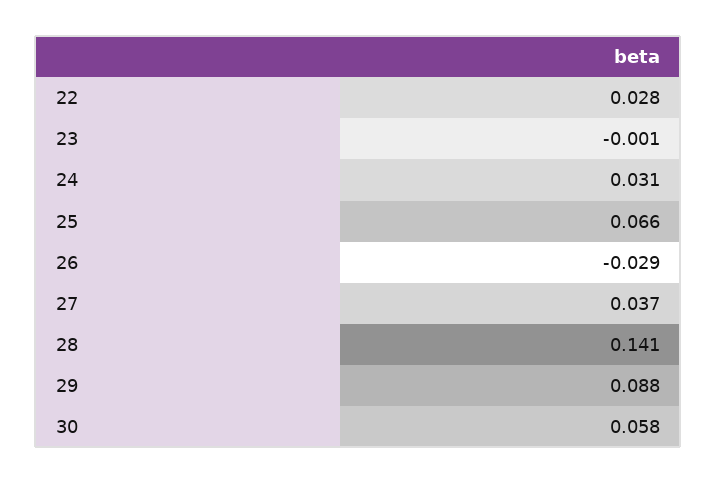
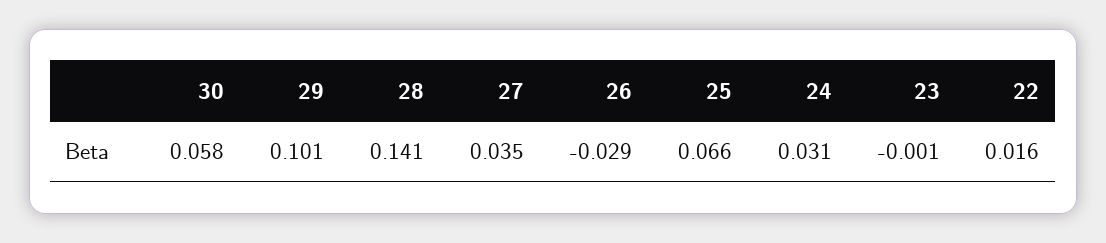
22: 0.028 -> 0.016
27: 0.037 -> 0.035
29: 0.088 -> 0.101

